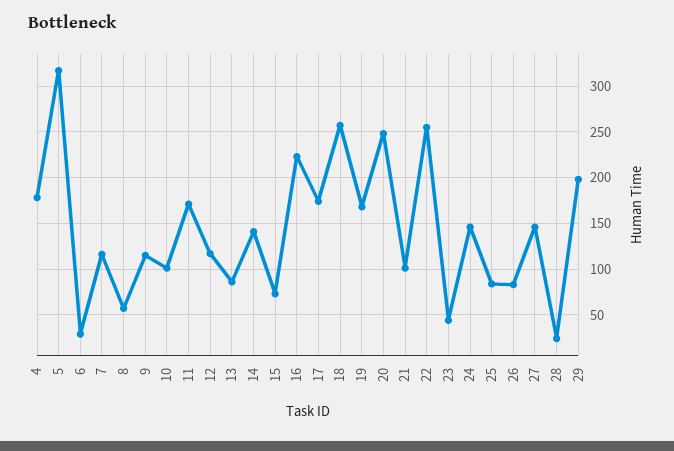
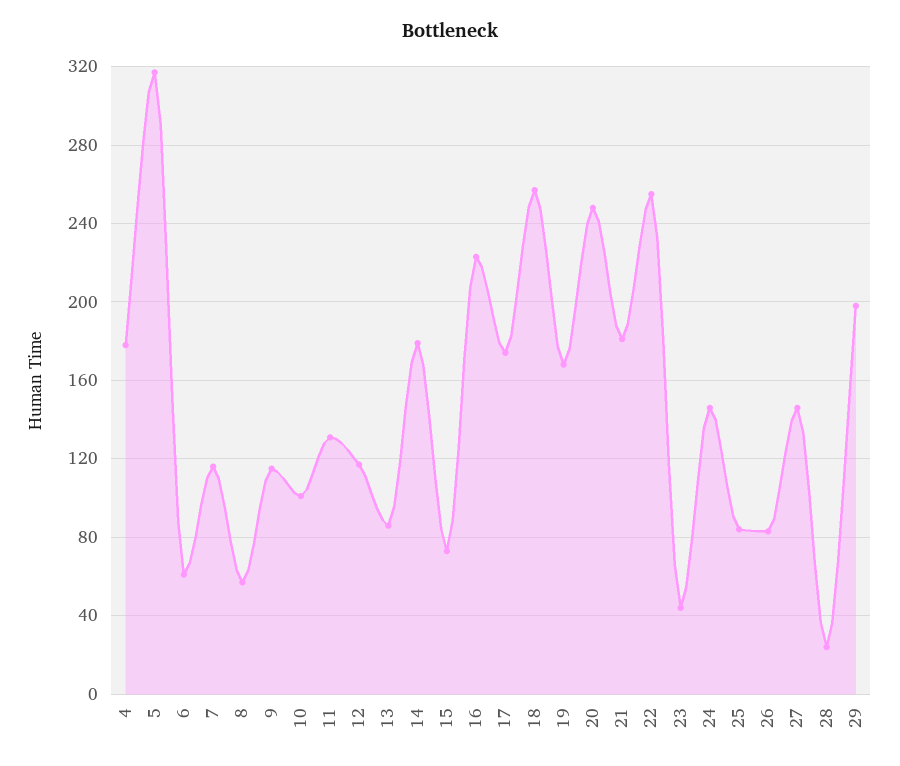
6: 30 -> 60
11: 170 -> 130
14: 140 -> 180
21: 100 -> 180

